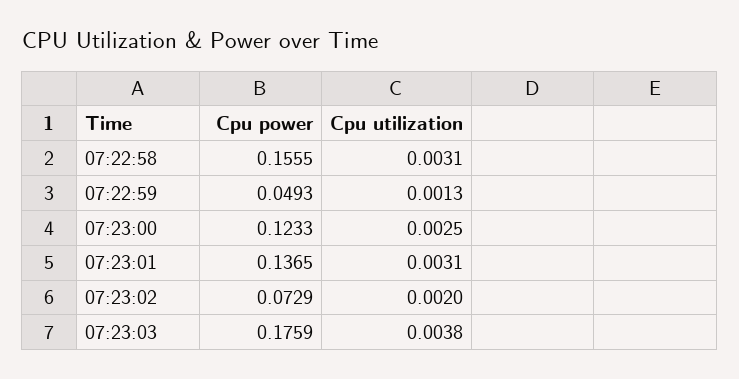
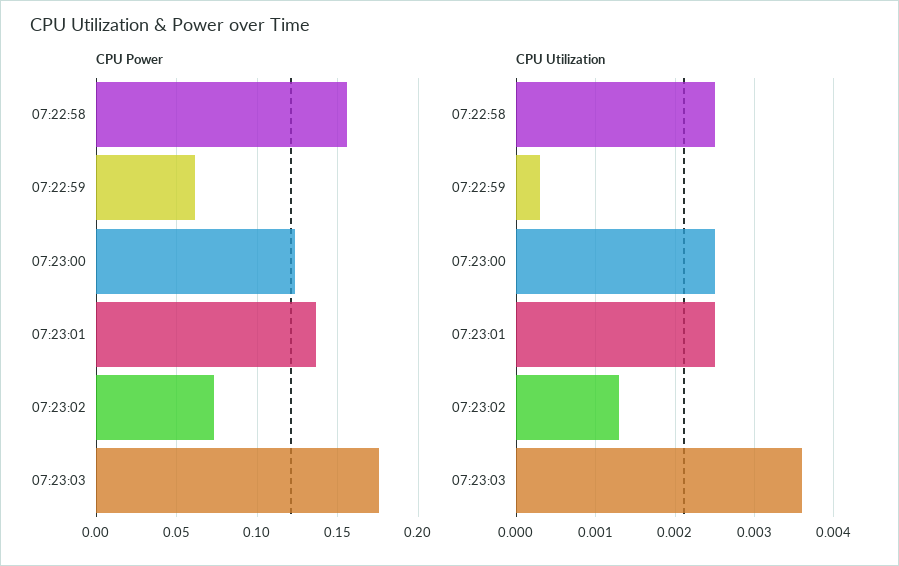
Cpu utilization, 07:22:58: 0.0031 -> 0.0025
Cpu power, 07:22:59: 0.0493 -> 0.06
Cpu utilization, 07:22:59: 0.0013 -> 0.0003
Cpu utilization, 07:23:01: 0.0031 -> 0.0025
Cpu utilization, 07:23:02: 0.002 -> 0.0013
Cpu utilization, 07:23:03: 0.0038 -> 0.0036

